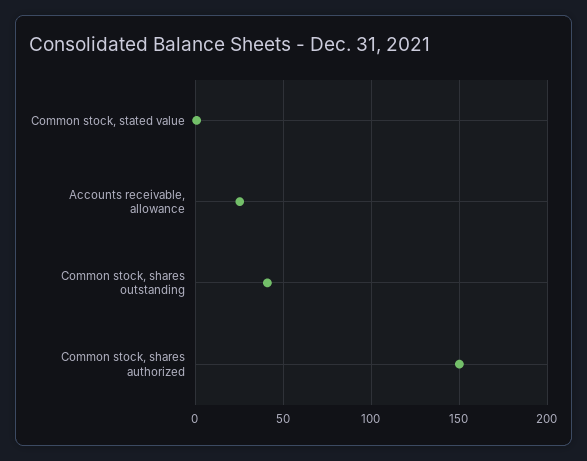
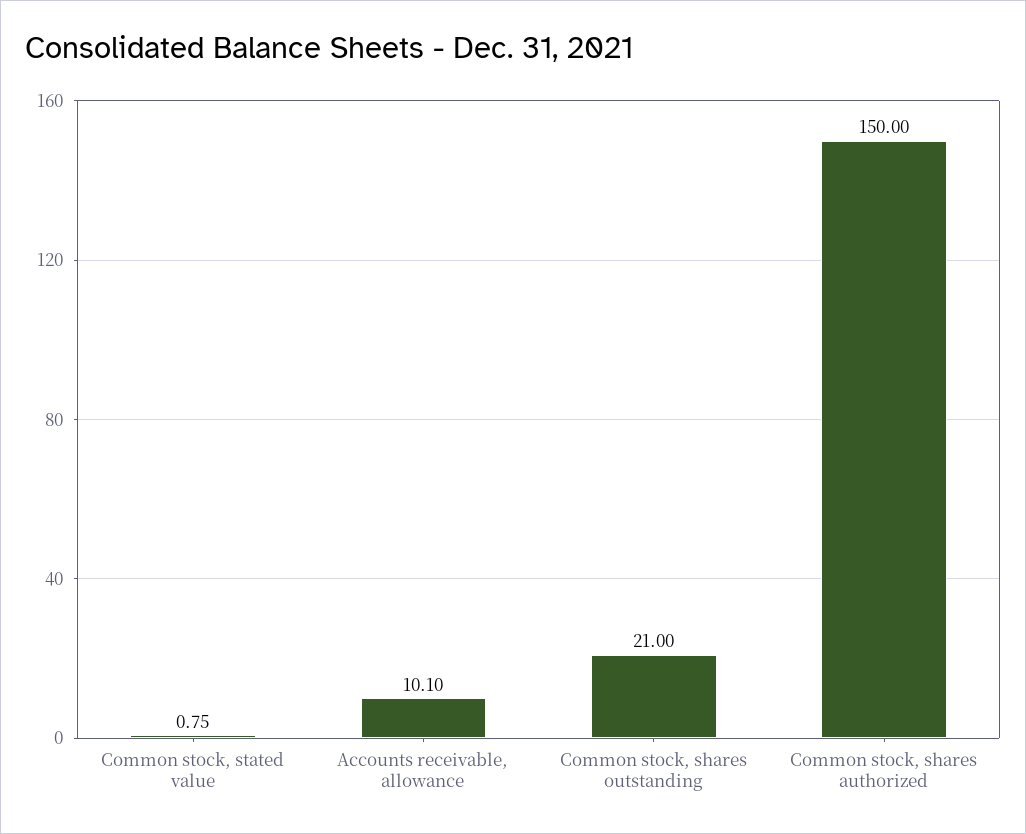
Accounts receivable, allowance: 25 -> 10.1
Common stock, shares outstanding: 40 -> 21

